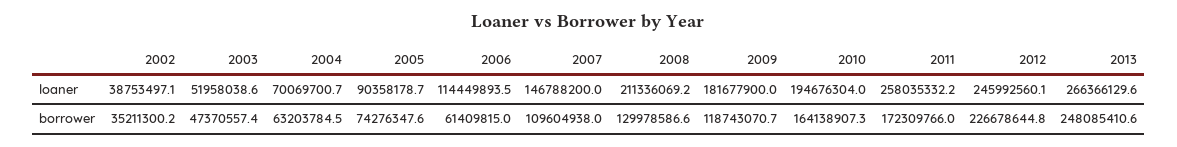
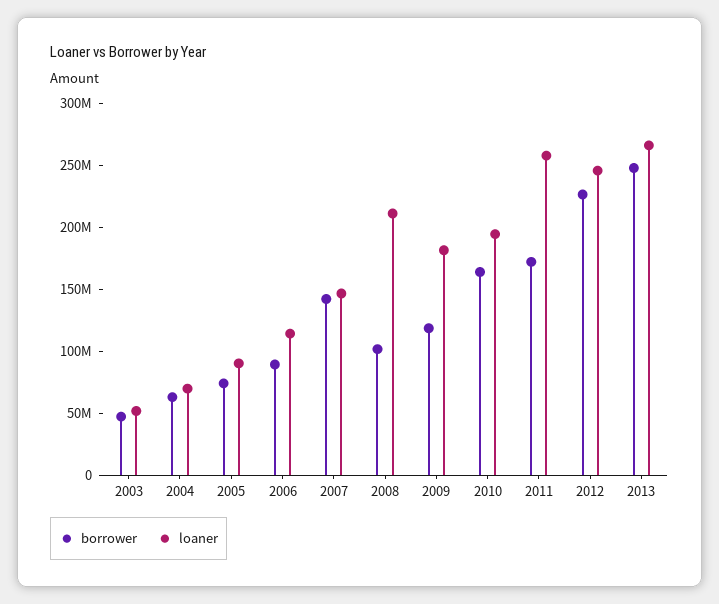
loaner, 2002: 38753497.1 -> none
borrower, 2002: 35211300.2 -> none
borrower, 2006: 61409815 -> 90000000
borrower, 2007: 109604938 -> 140000000
borrower, 2008: 129978586.6 -> 100000000

